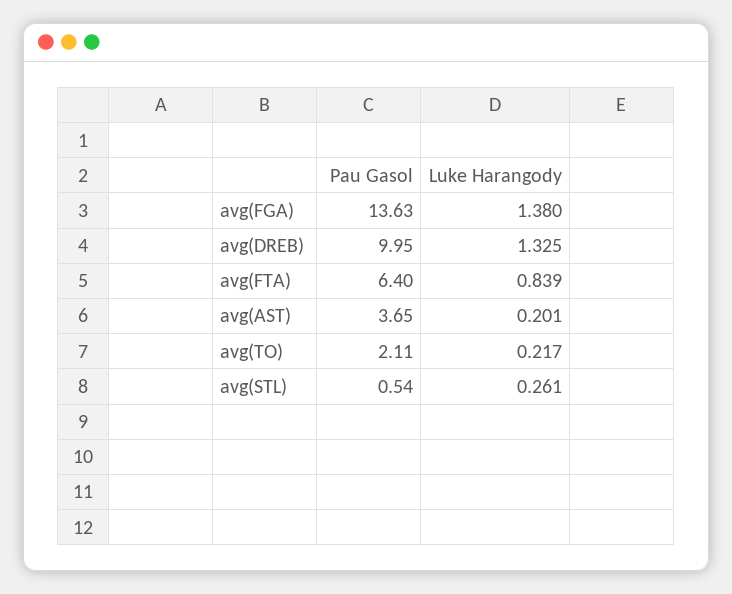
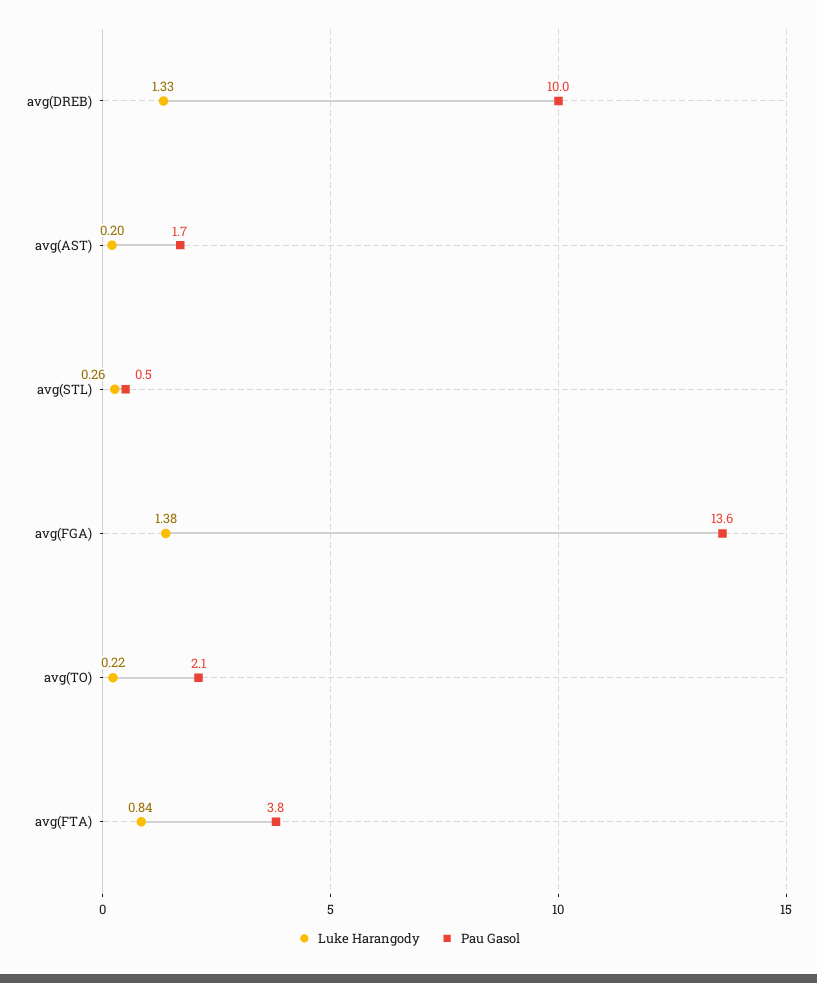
Pau Gasol, avg(FTA): 6.4 -> 3.8
Pau Gasol, avg(AST): 3.65 -> 1.7

